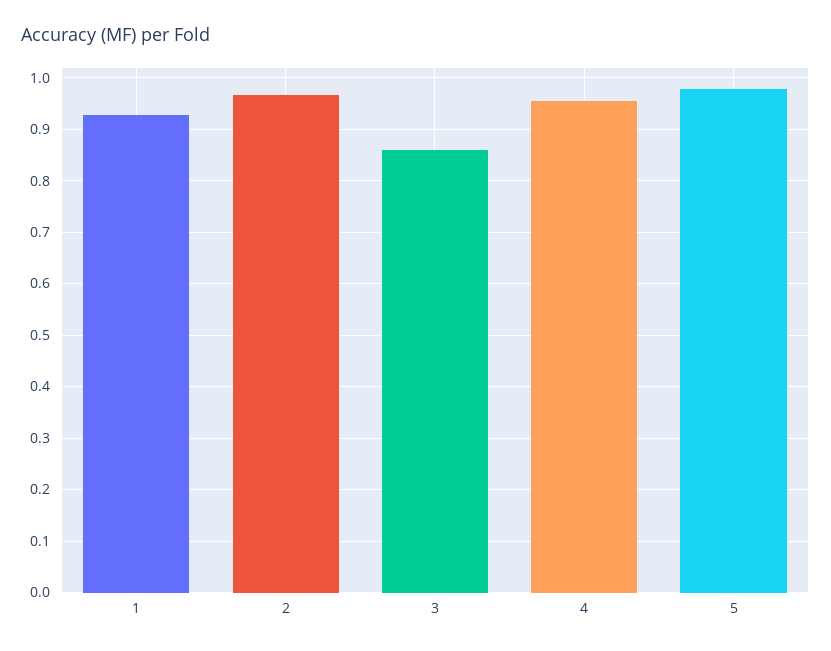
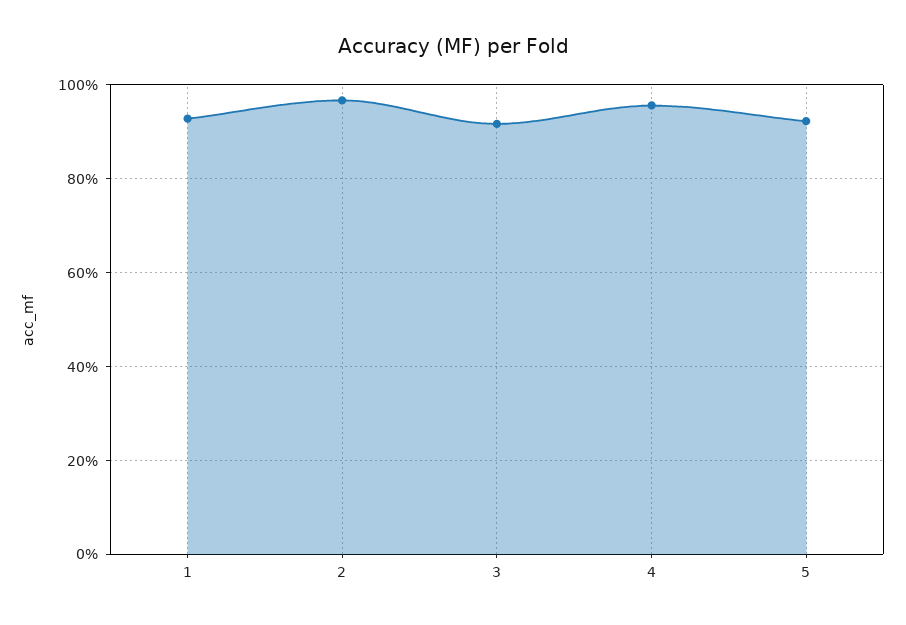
3: 0.86 -> 0.92
5: 0.98 -> 0.92

